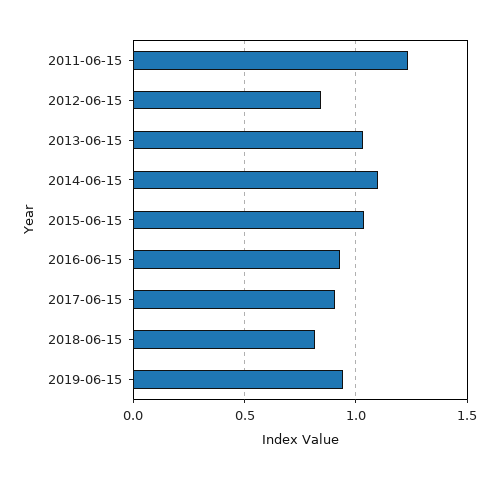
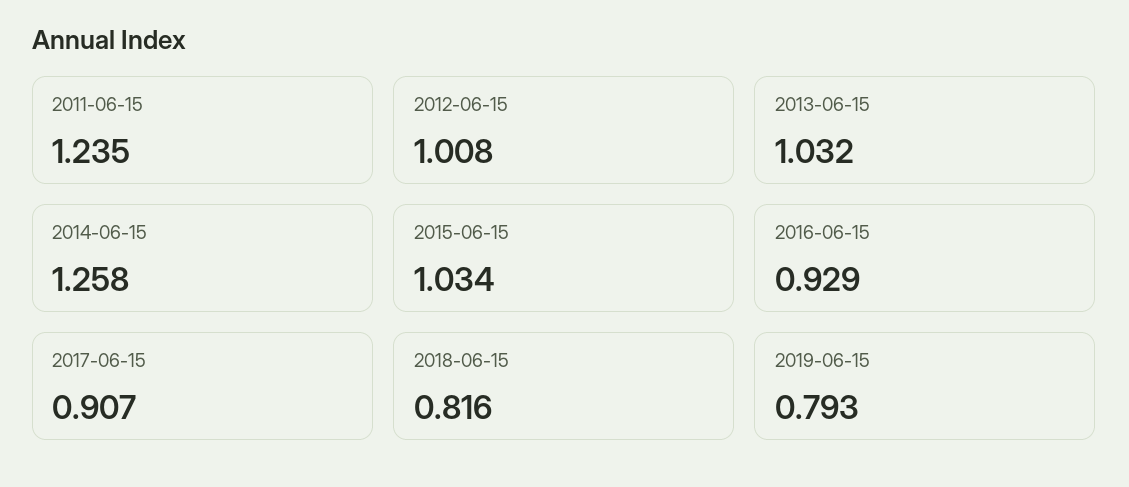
2012-06-15: 0.85 -> 1.008
2014-06-15: 1.1 -> 1.258
2019-06-15: 0.95 -> 0.793

